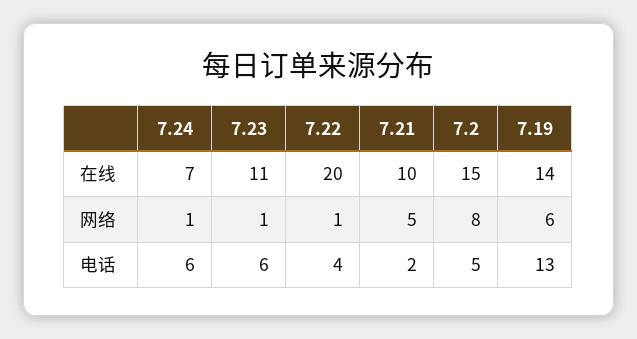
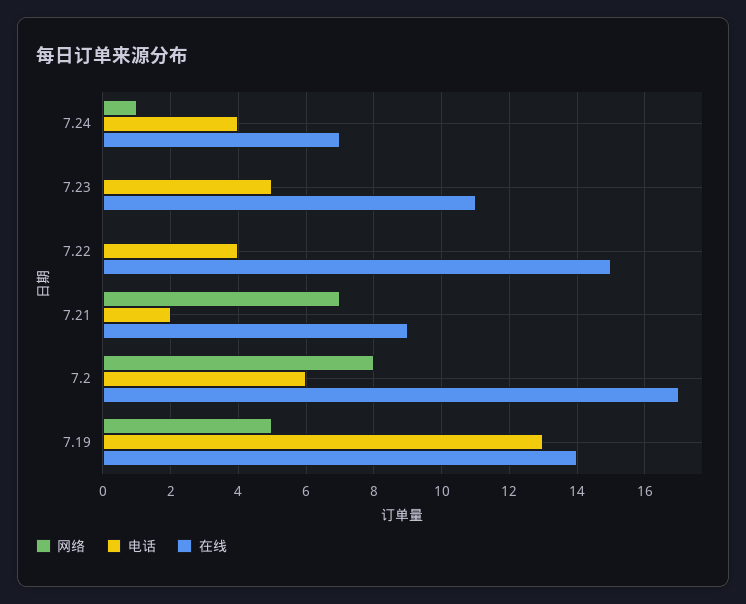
在线, 7.22: 20 -> 15
在线, 7.21: 10 -> 9
在线, 7.2: 15 -> 17
网络, 7.23: 1 -> 0
网络, 7.22: 1 -> 0
网络, 7.21: 5 -> 7
网络, 7.19: 6 -> 5
电话, 7.24: 6 -> 4
电话, 7.23: 6 -> 5
电话, 7.2: 5 -> 6

